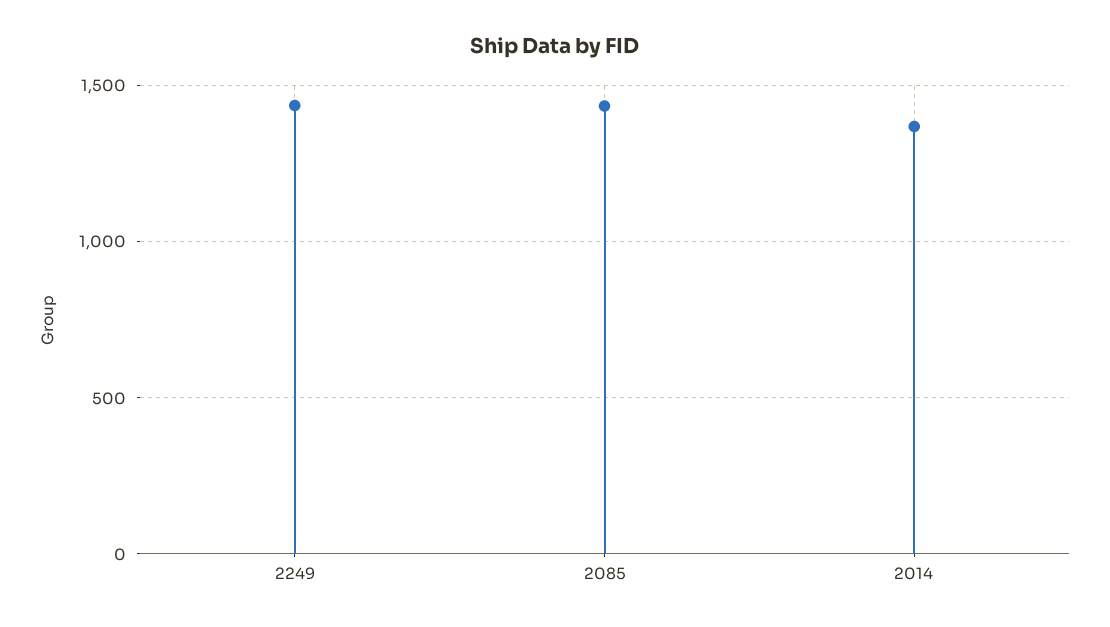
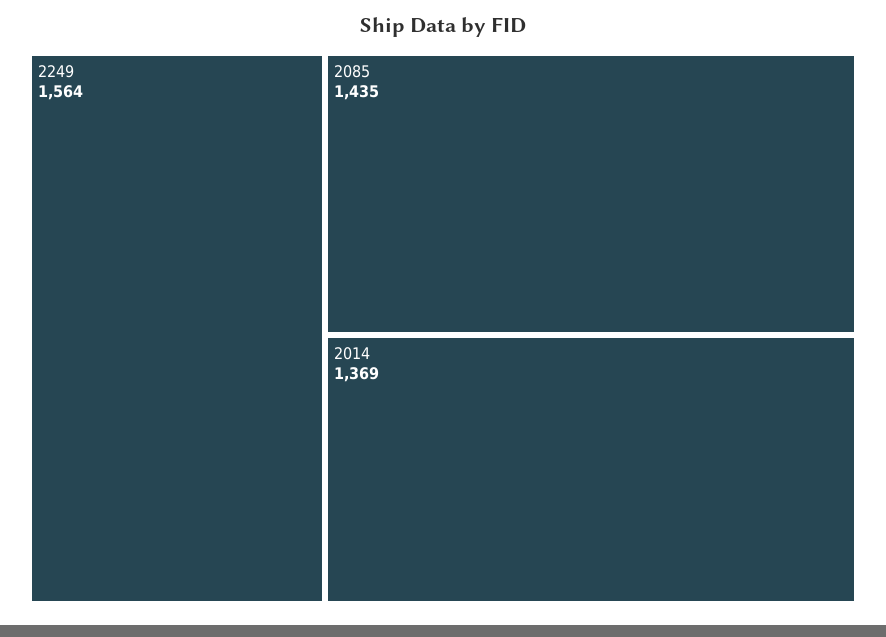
2249: 1450 -> 1564

